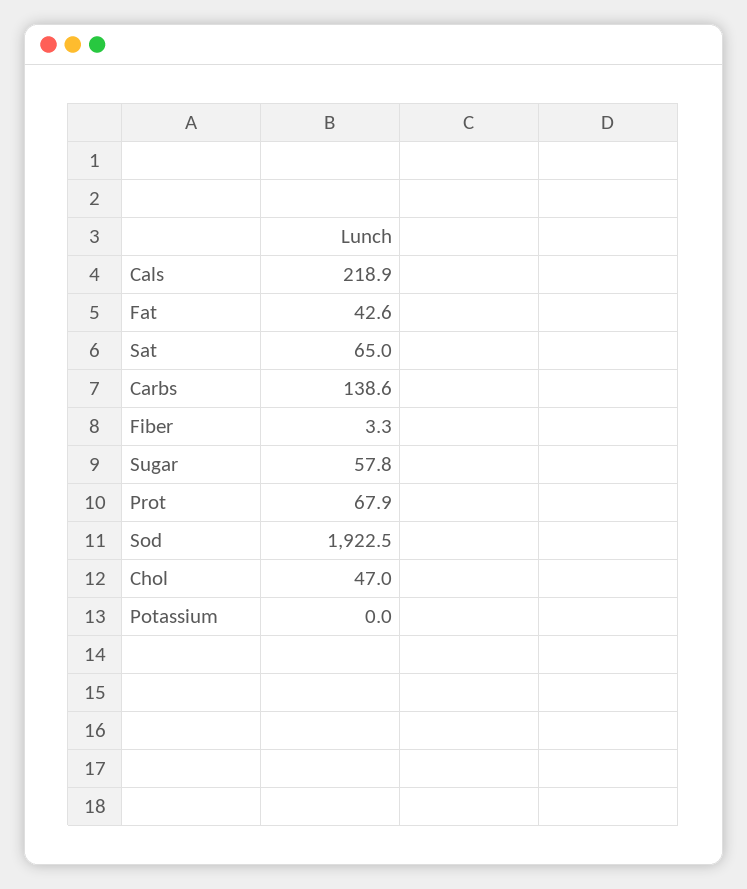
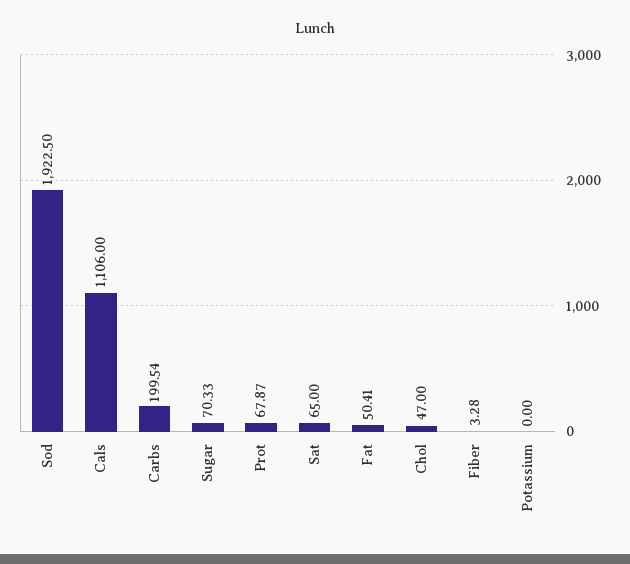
Cals: 218.9 -> 1106
Fat: 42.6 -> 50.41
Carbs: 138.6 -> 199.54
Sugar: 57.8 -> 70.33

